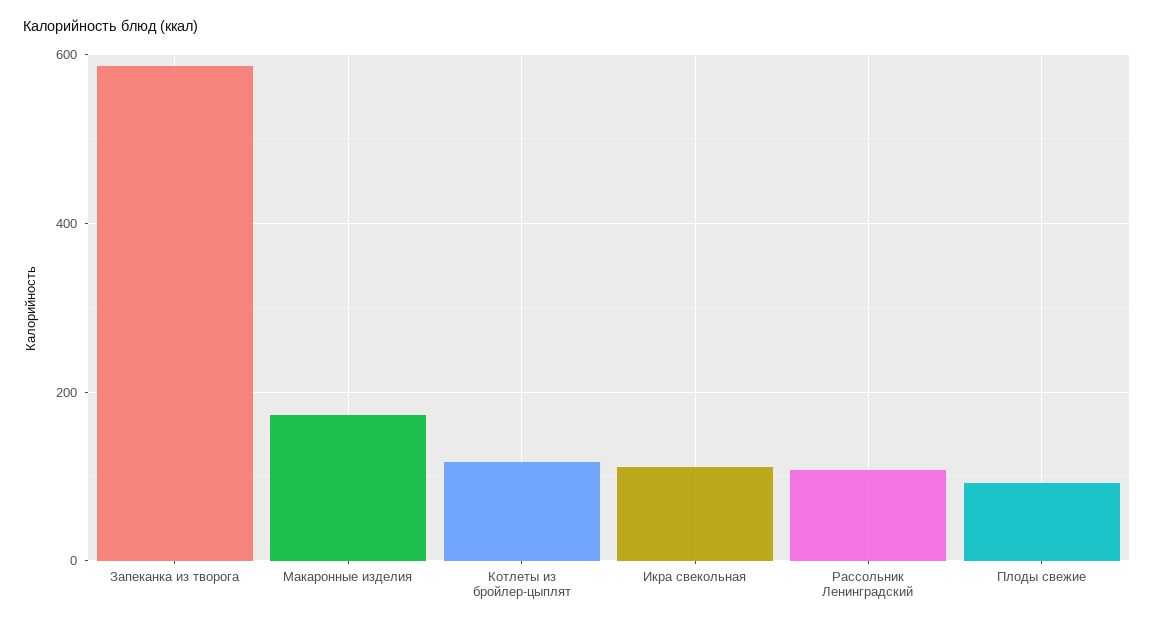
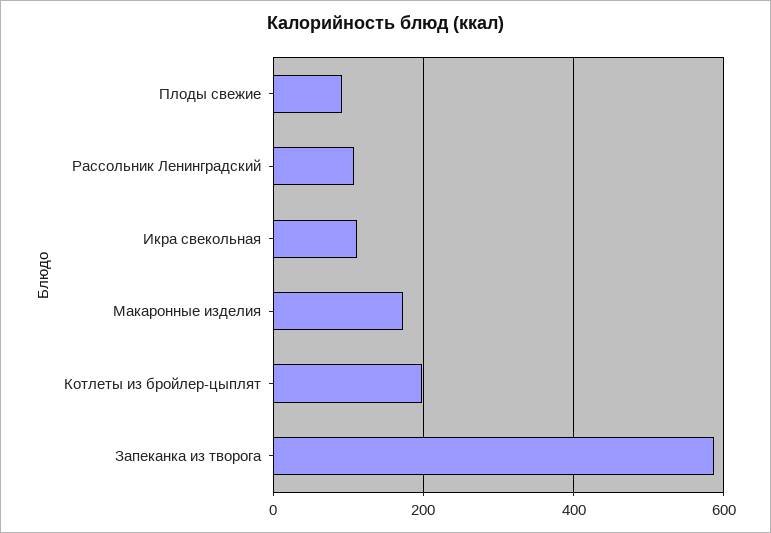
Котлеты из бройлер-цыплят: 120 -> 200

